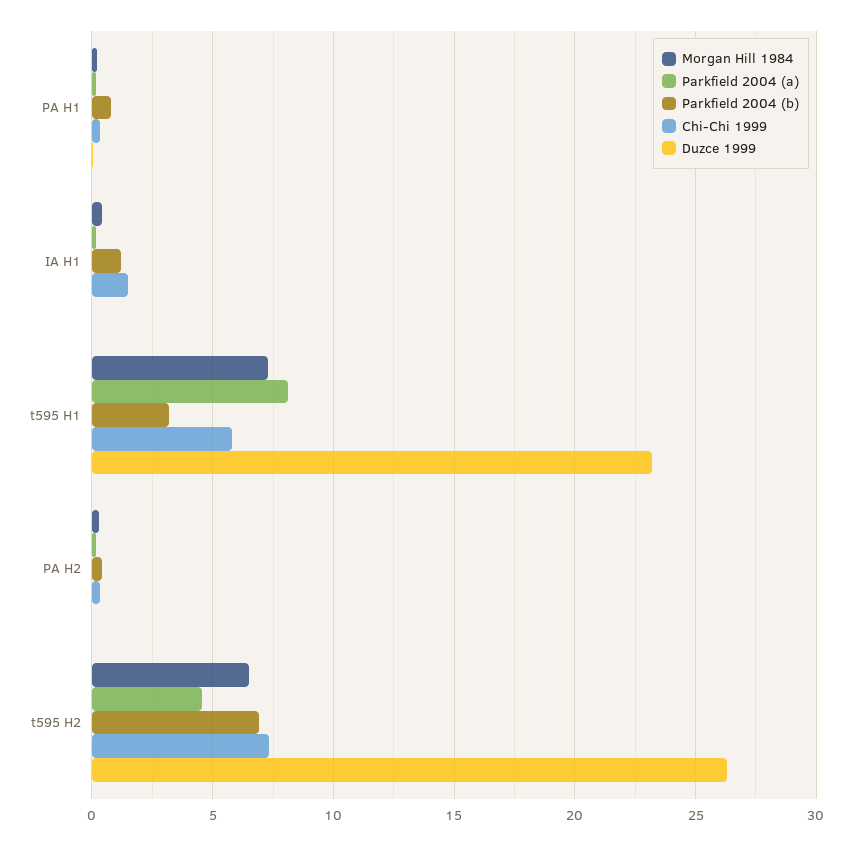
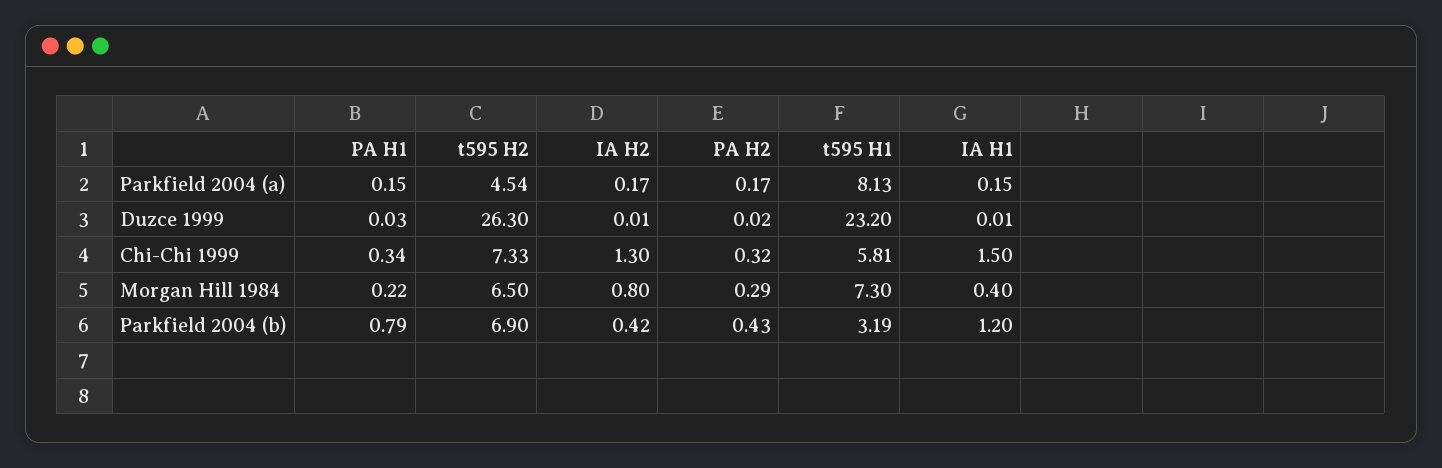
Parkfield 2004 (a), IA H2: none -> 0.17
Duzce 1999, IA H2: none -> 0.01
Chi-Chi 1999, IA H2: none -> 1.3
Morgan Hill 1984, IA H2: none -> 0.8
Parkfield 2004 (b), IA H2: none -> 0.42

